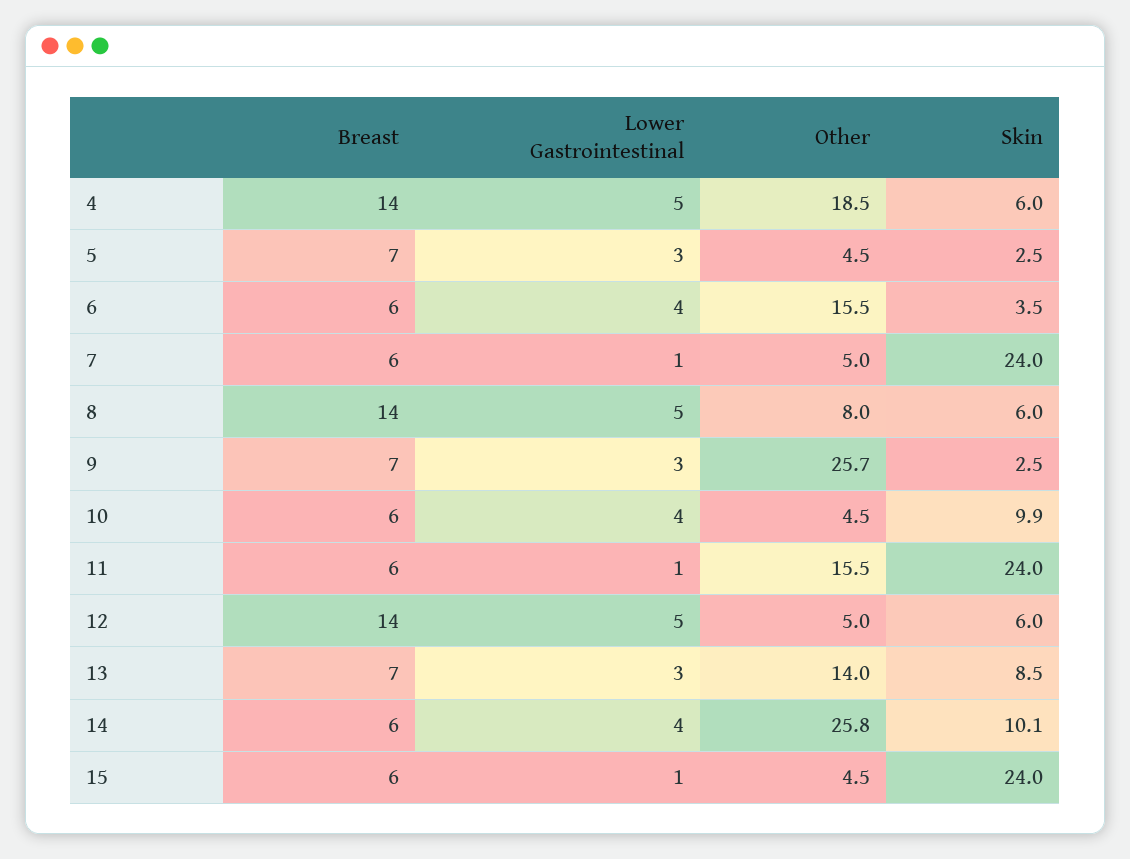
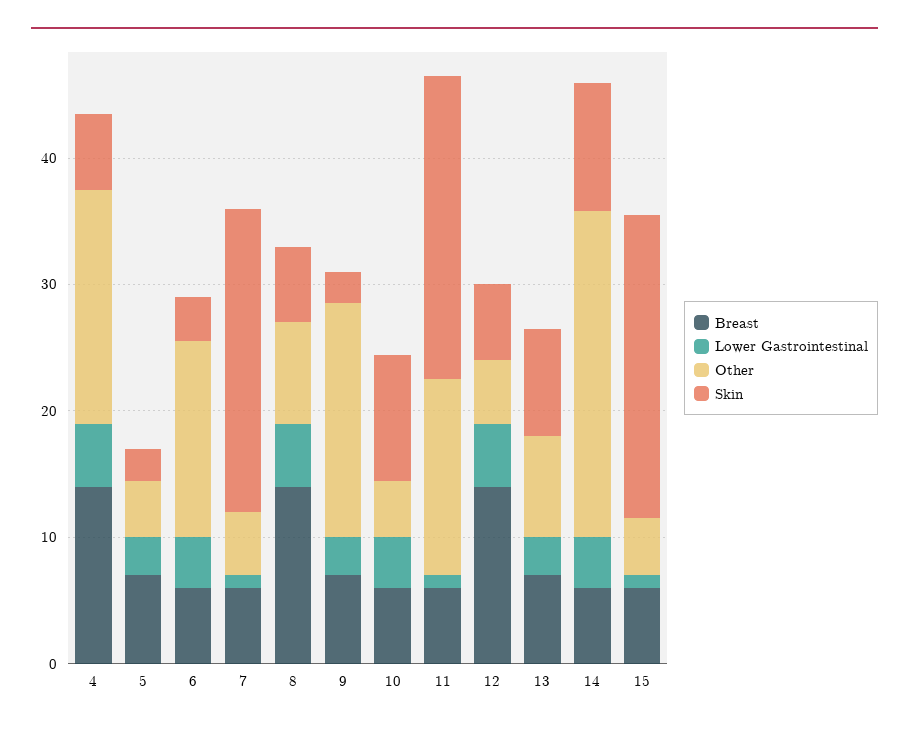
Other, 9: 25.7 -> 18
Other, 13: 14 -> 8

